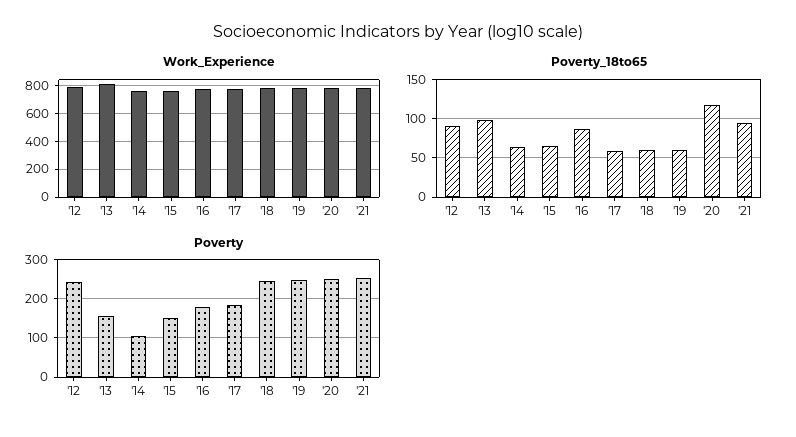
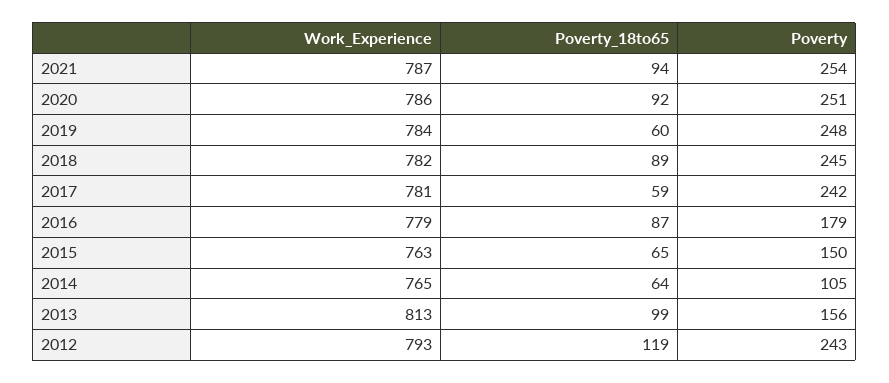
Poverty_18to65, '12: 90 -> 119
Poverty_18to65, '18: 60 -> 89
Poverty_18to65, '20: 120 -> 92
Poverty, '17: 180 -> 242

